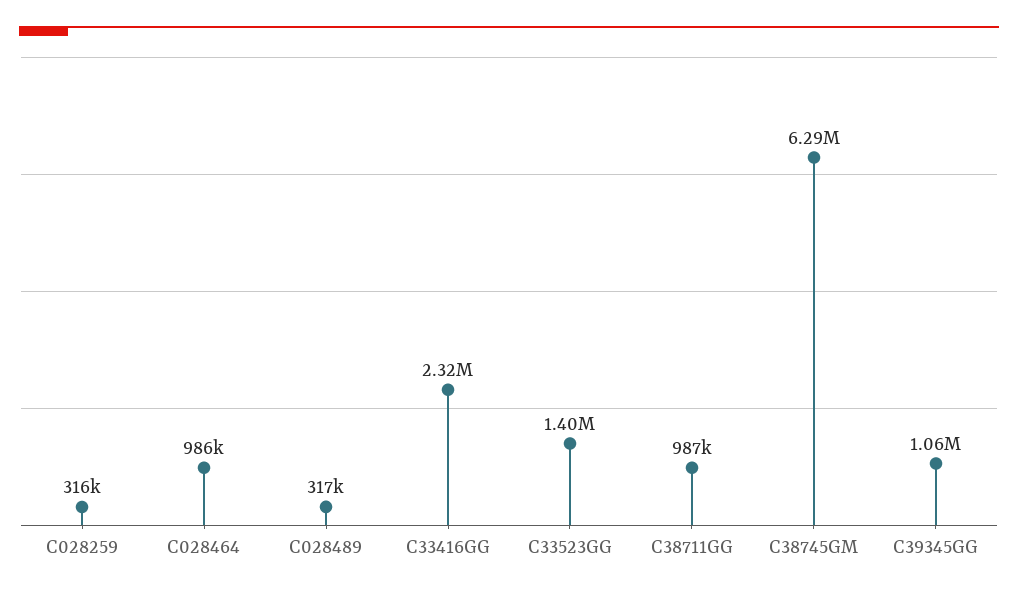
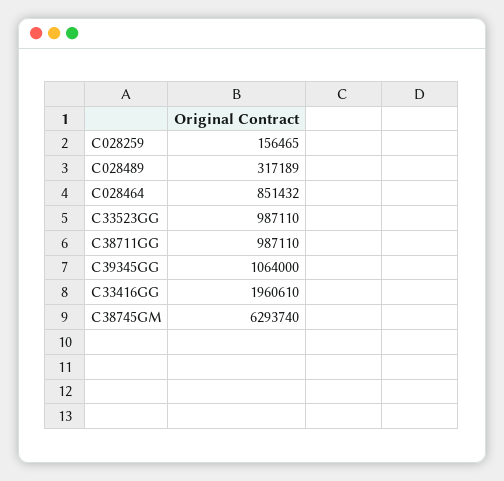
C028259: 316000 -> 156465
C028464: 986000 -> 851432
C33416GG: 2320000 -> 1960610
C33523GG: 1400000 -> 987110

